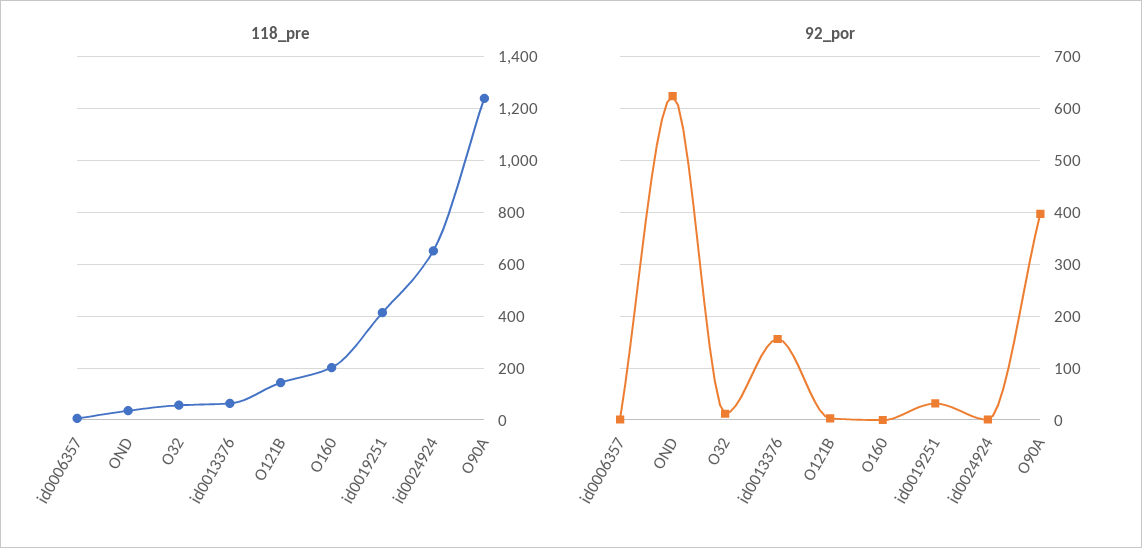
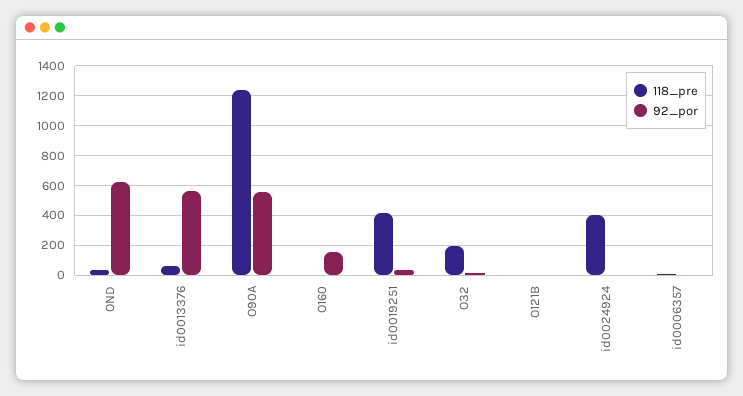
118_pre, O32: 50 -> 200
118_pre, O121B: 150 -> 0
118_pre, O160: 200 -> 0
118_pre, id0024924: 650 -> 400
92_por, id0013376: 160 -> 550
92_por, O160: 0 -> 150
92_por, O90A: 400 -> 550

